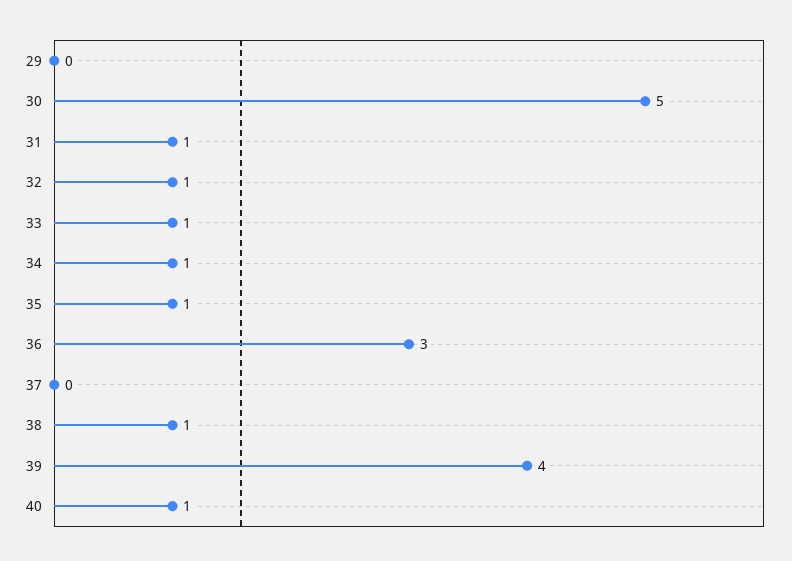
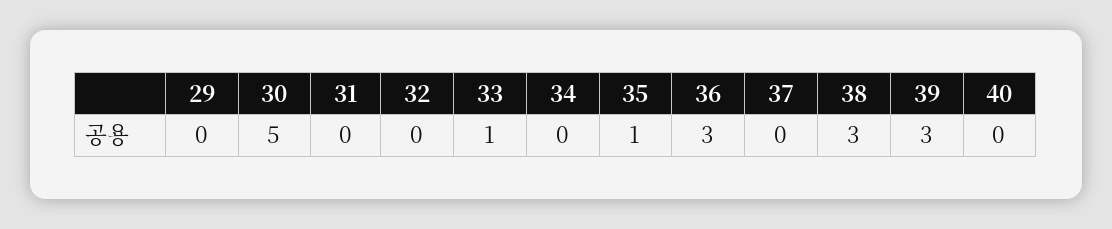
31: 1 -> 0
32: 1 -> 0
34: 1 -> 0
38: 1 -> 3
39: 4 -> 3
40: 1 -> 0

